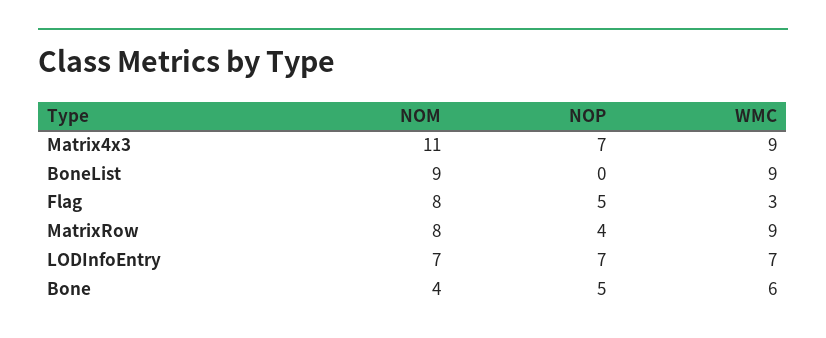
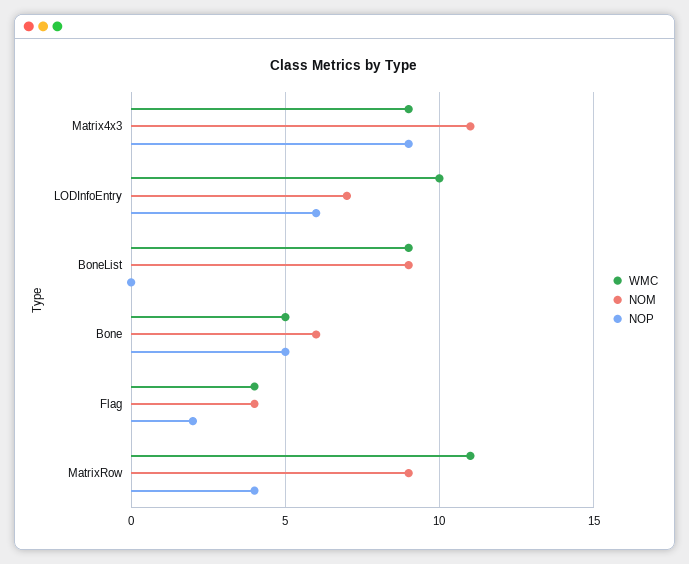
NOP, Matrix4x3: 7 -> 9
NOM, Flag: 8 -> 4
NOP, Flag: 5 -> 2
WMC, Flag: 3 -> 4
NOM, MatrixRow: 8 -> 9
WMC, MatrixRow: 9 -> 11
NOP, LODInfoEntry: 7 -> 6
WMC, LODInfoEntry: 7 -> 10
NOM, Bone: 4 -> 6
WMC, Bone: 6 -> 5

